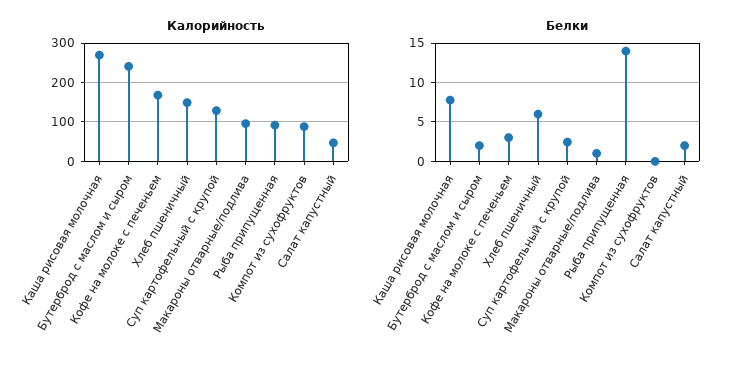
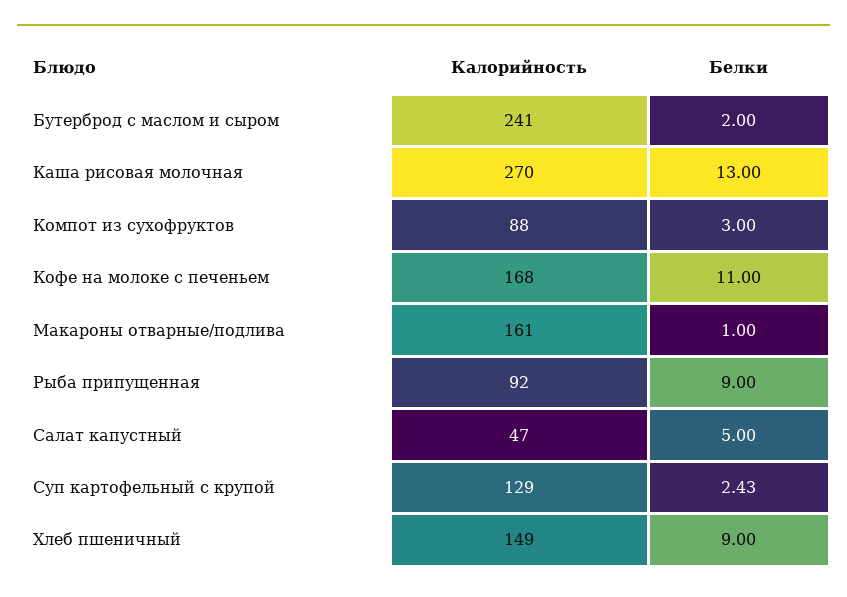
Калорийность, Макароны отварные/подлива: 100 -> 161
Белки, Каша рисовая молочная: 8 -> 13
Белки, Кофе на молоке с печеньем: 3 -> 11
Белки, Хлеб пшеничный: 6 -> 9
Белки, Рыба припущенная: 14 -> 9
Белки, Компот из сухофруктов: 0 -> 3
Белки, Салат капустный: 2 -> 5

